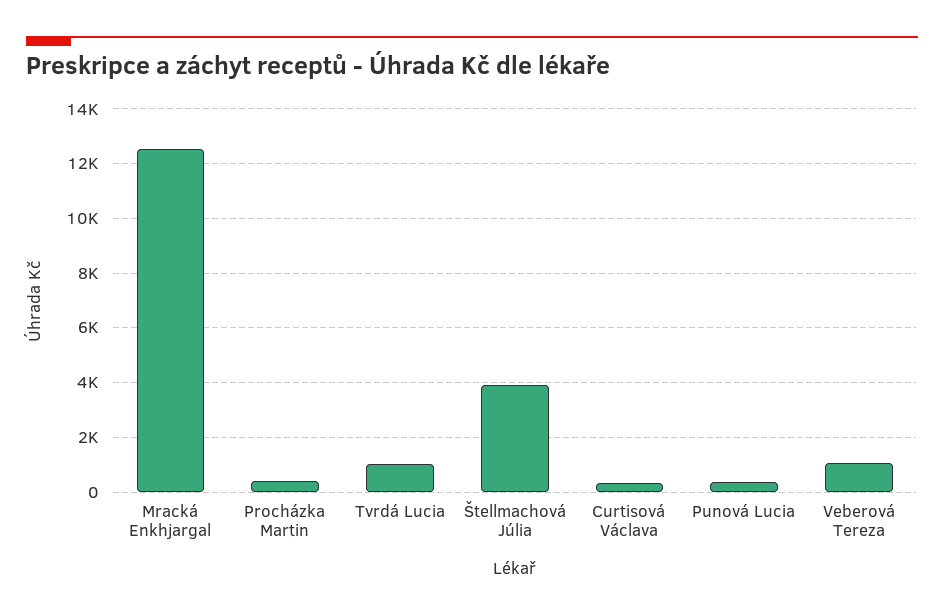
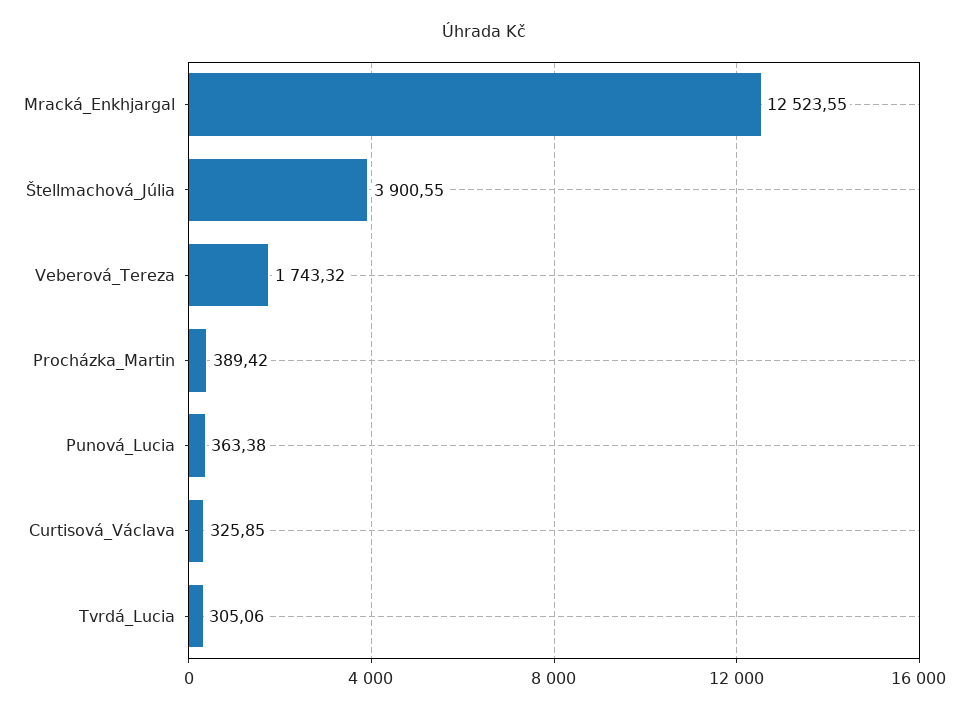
Tvrdá Lucia: 1000 -> 305.06
Veberová Tereza: 1000 -> 1743.32

